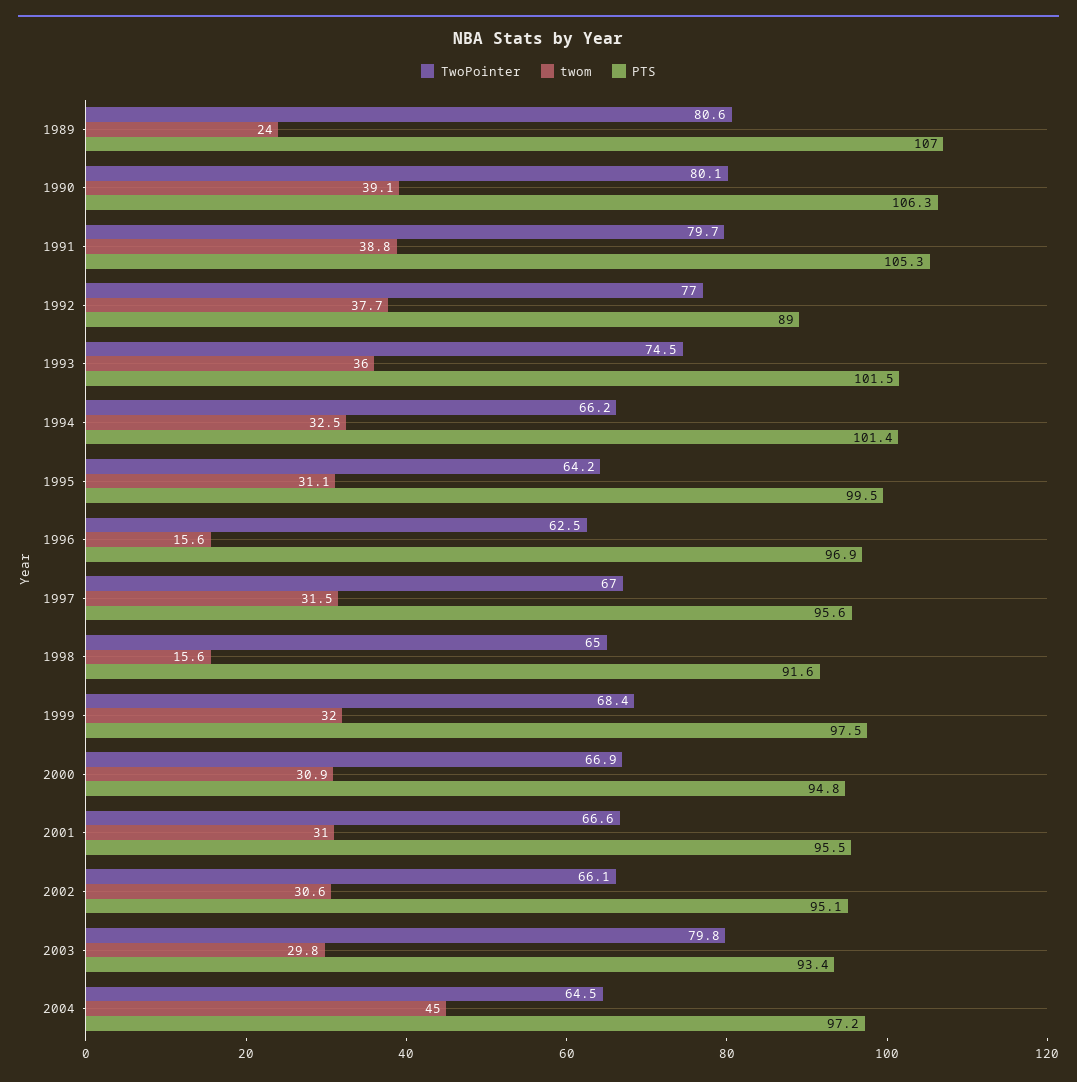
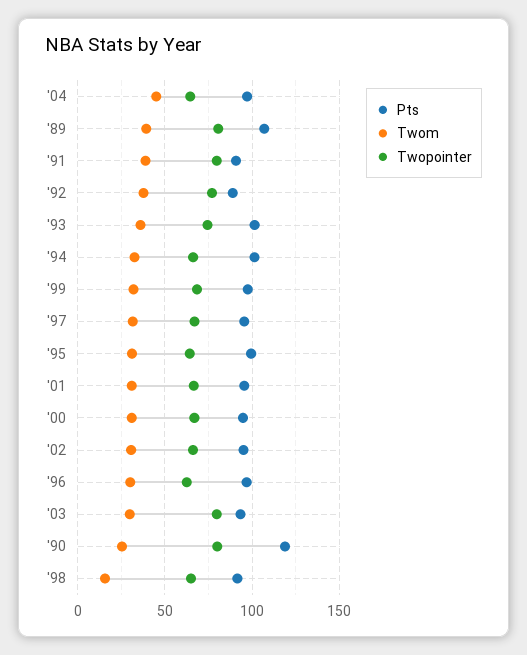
twom, 1989: 24 -> 40
twom, 1990: 39.1 -> 25
PTS, 1990: 106.3 -> 120
PTS, 1991: 105.3 -> 90
twom, 1996: 15.6 -> 30

